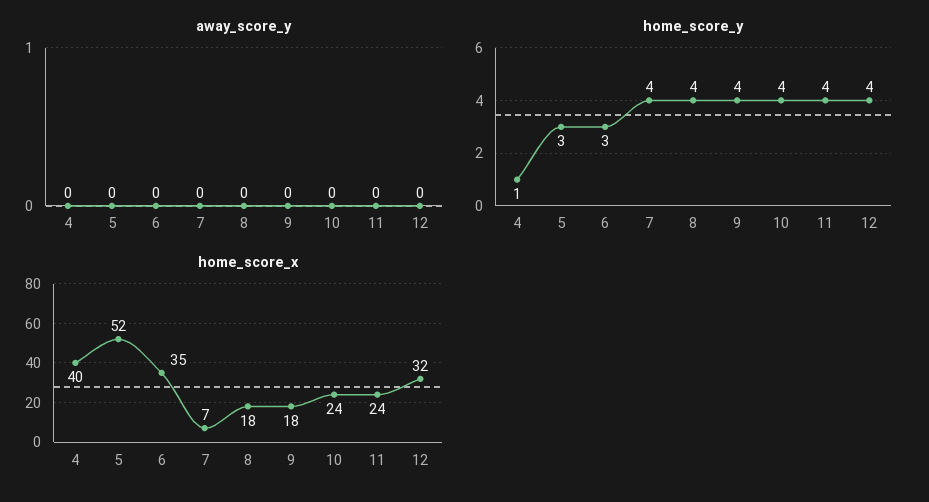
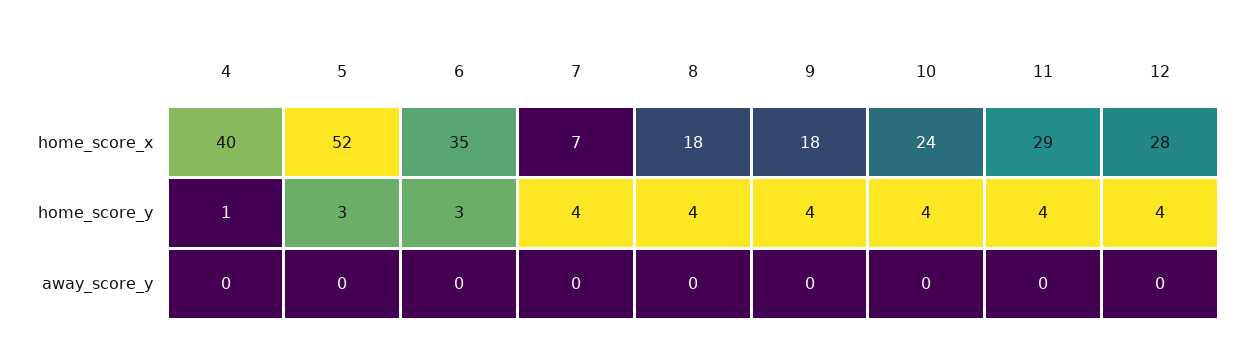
home_score_x, 11: 24 -> 29
home_score_x, 12: 32 -> 28

